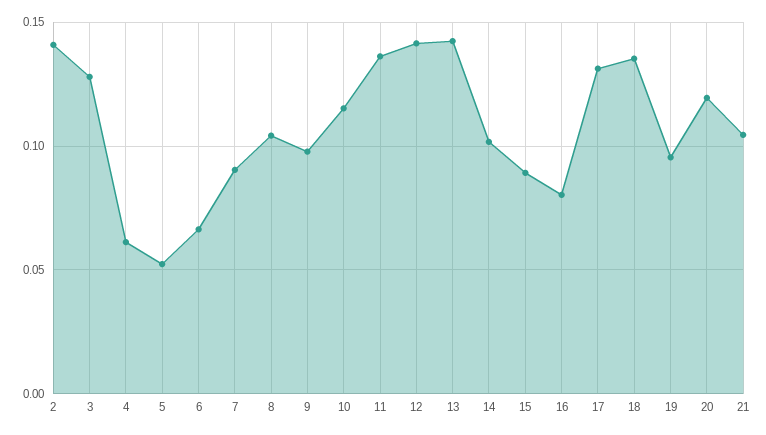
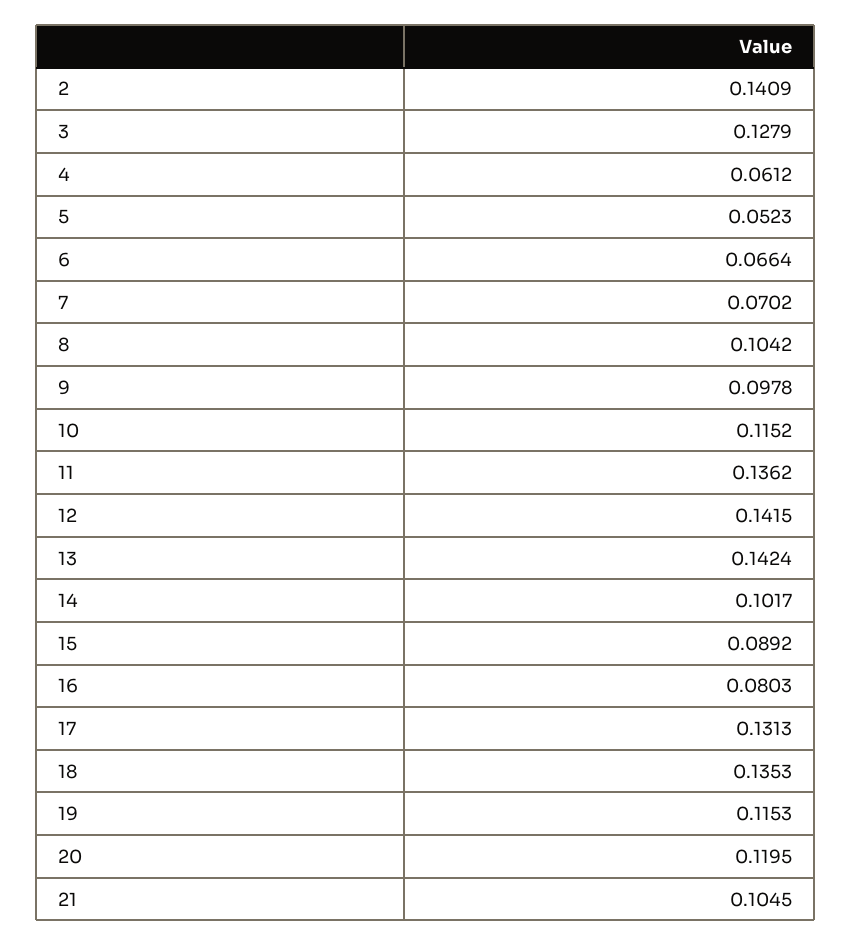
7: 0.09 -> 0.0702
19: 0.095 -> 0.1153

